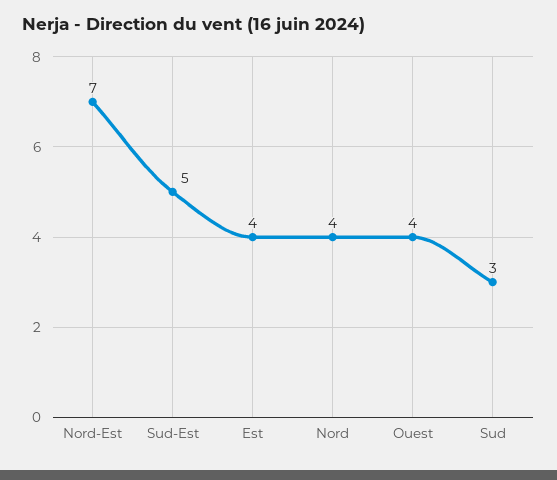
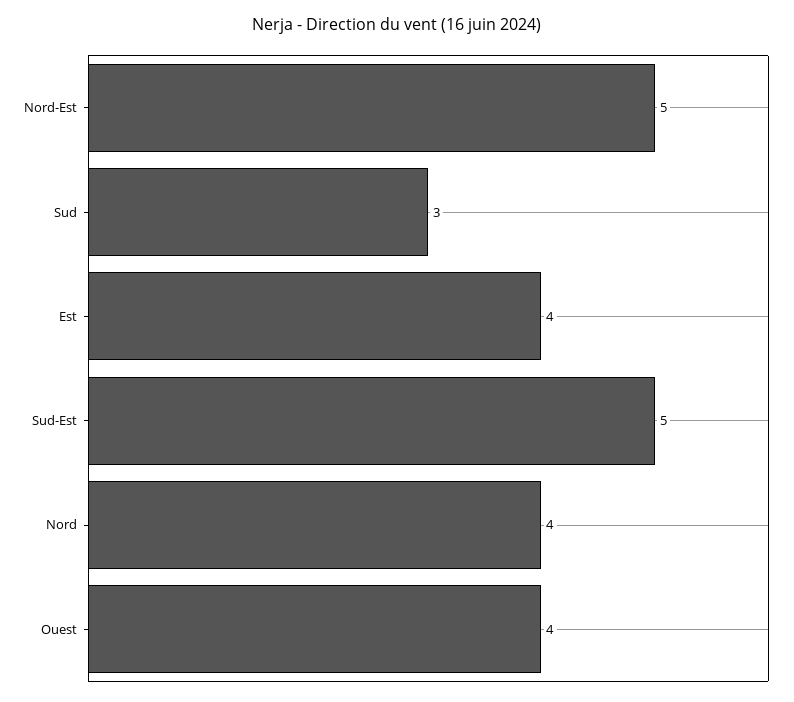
Nord-Est: 7 -> 5

